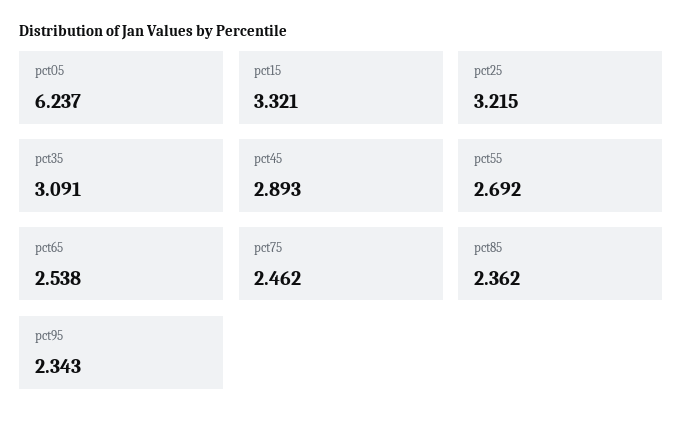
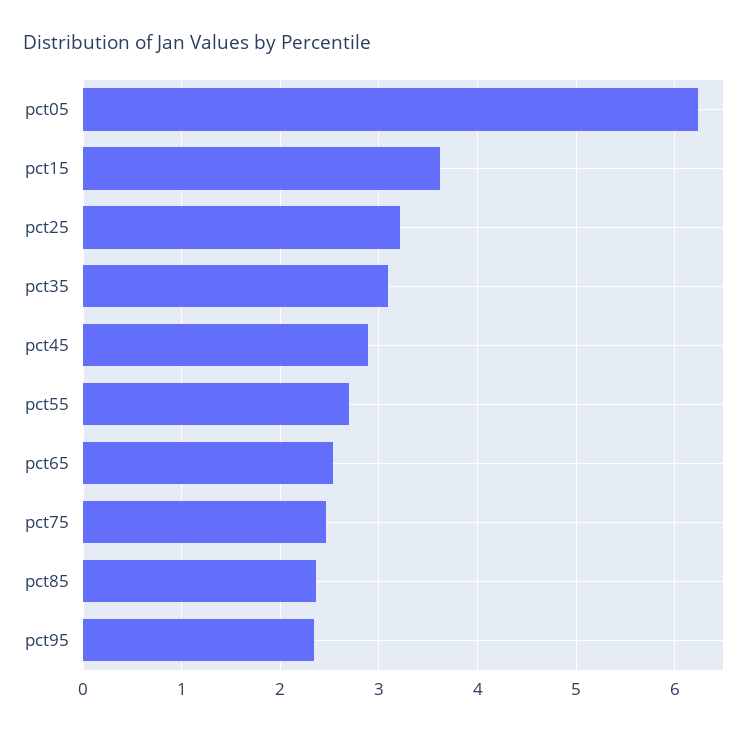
pct15: 3.321 -> 3.6

